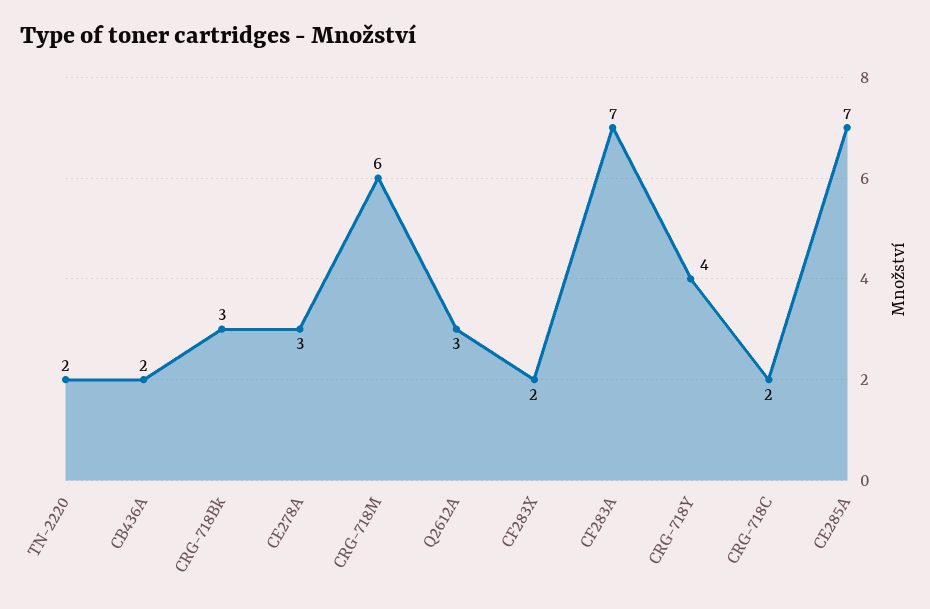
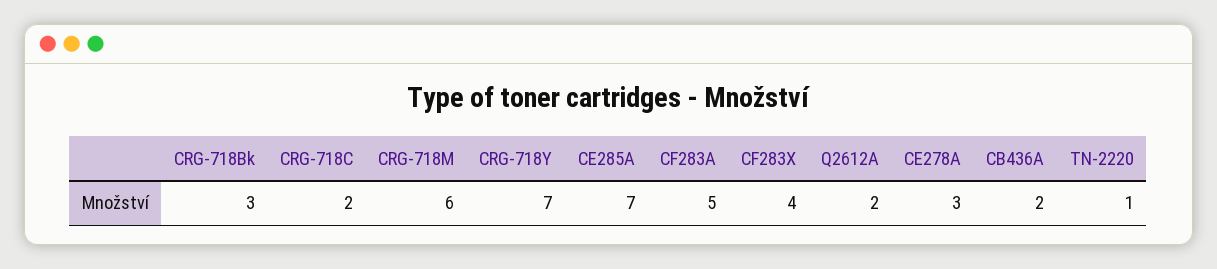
TN-2220: 2 -> 1
Q2612A: 3 -> 2
CF283X: 2 -> 4
CF283A: 7 -> 5
CRG-718Y: 4 -> 7

